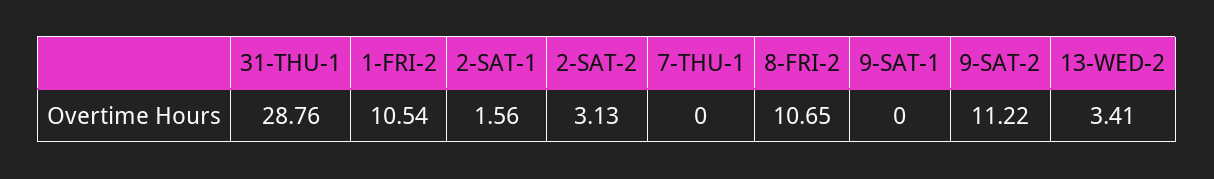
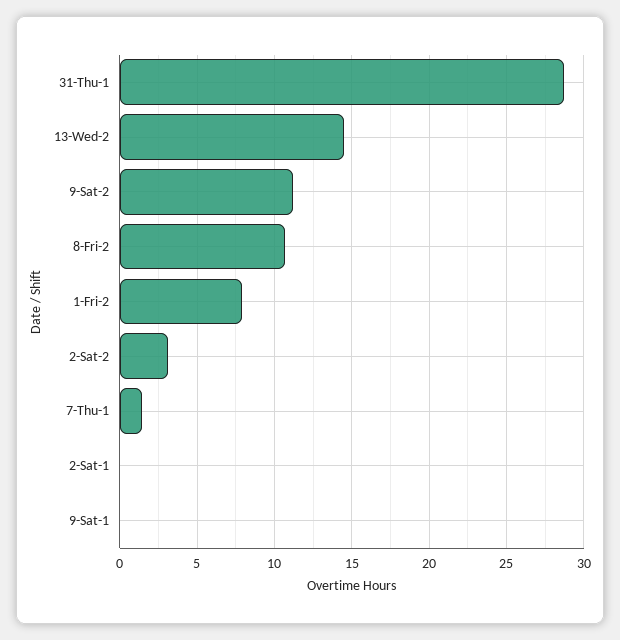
1-FRI-2: 10.54 -> 8
2-SAT-1: 1.56 -> 0
7-THU-1: 0 -> 1.5
13-WED-2: 3.41 -> 14.5

